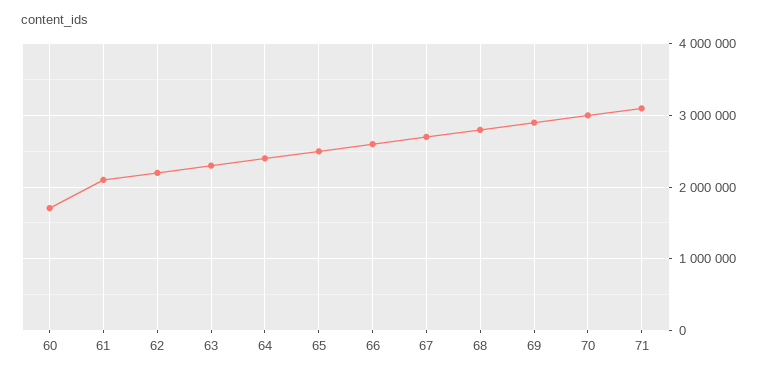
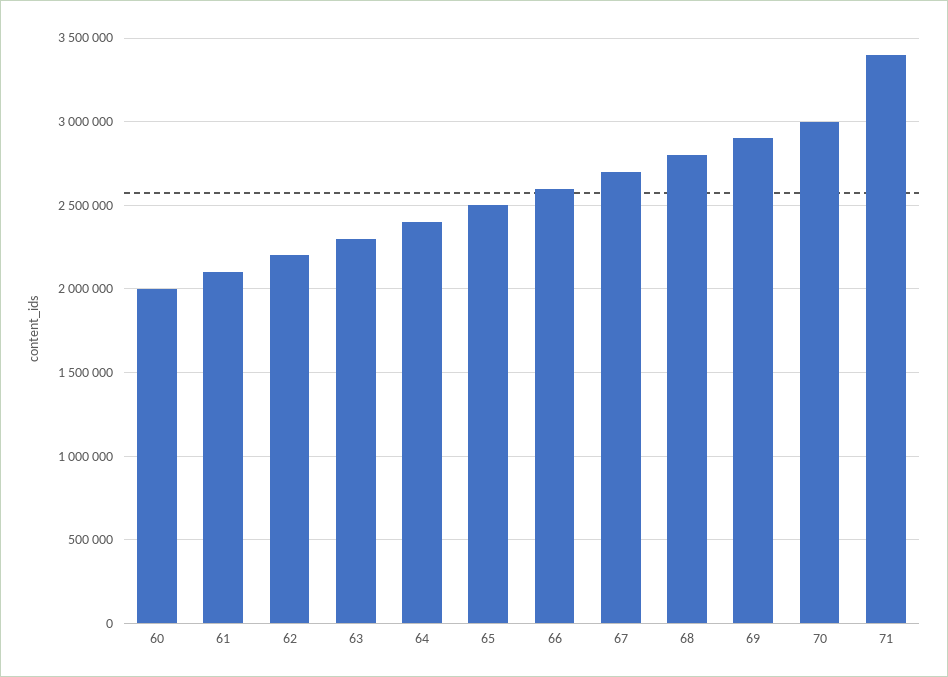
60: 1700000 -> 2000000
71: 3100000 -> 3400000

